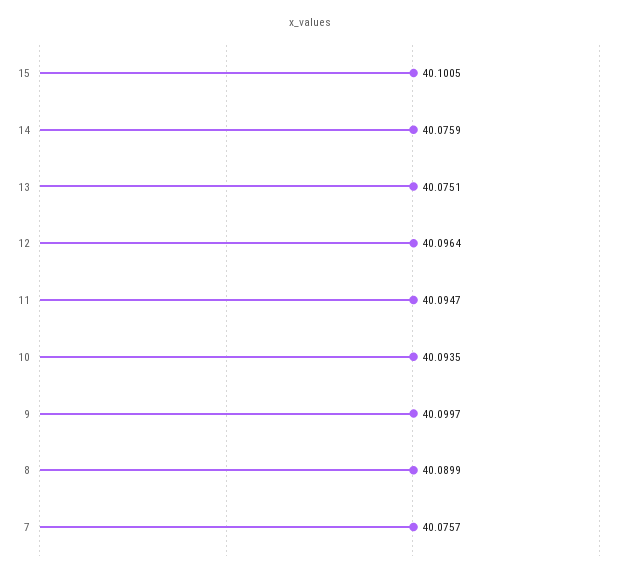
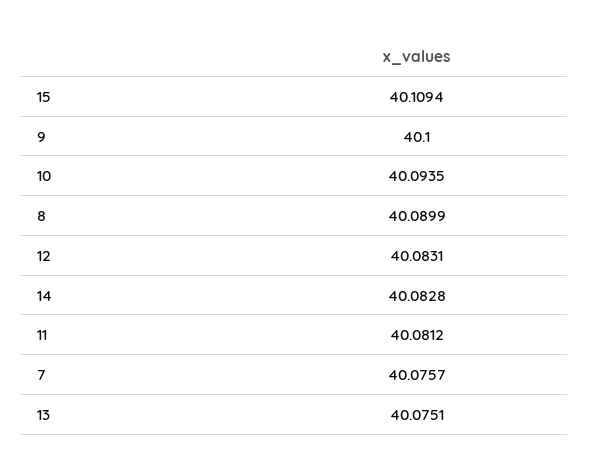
15: 40.1005 -> 40.1094
14: 40.0759 -> 40.0828
12: 40.0964 -> 40.0831
11: 40.0947 -> 40.0812
9: 40.0997 -> 40.1

